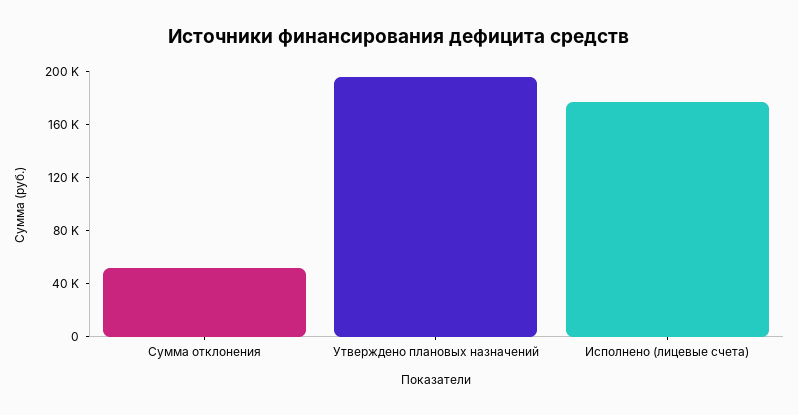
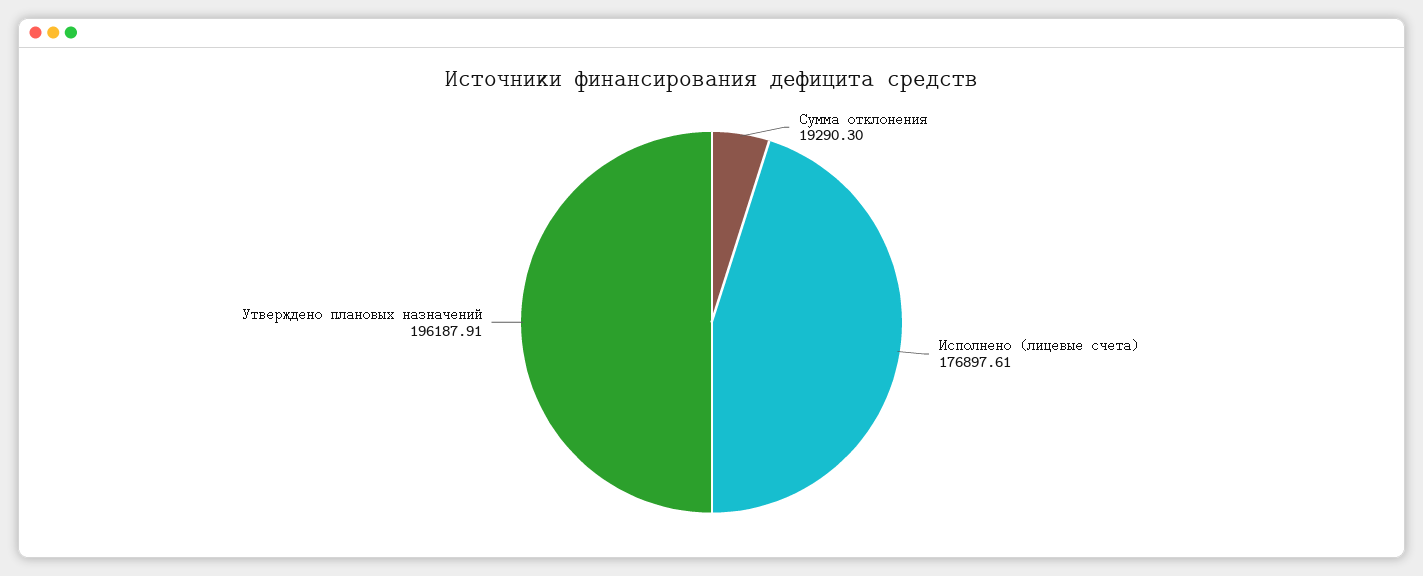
Сумма отклонения: 50000 -> 19290.3

